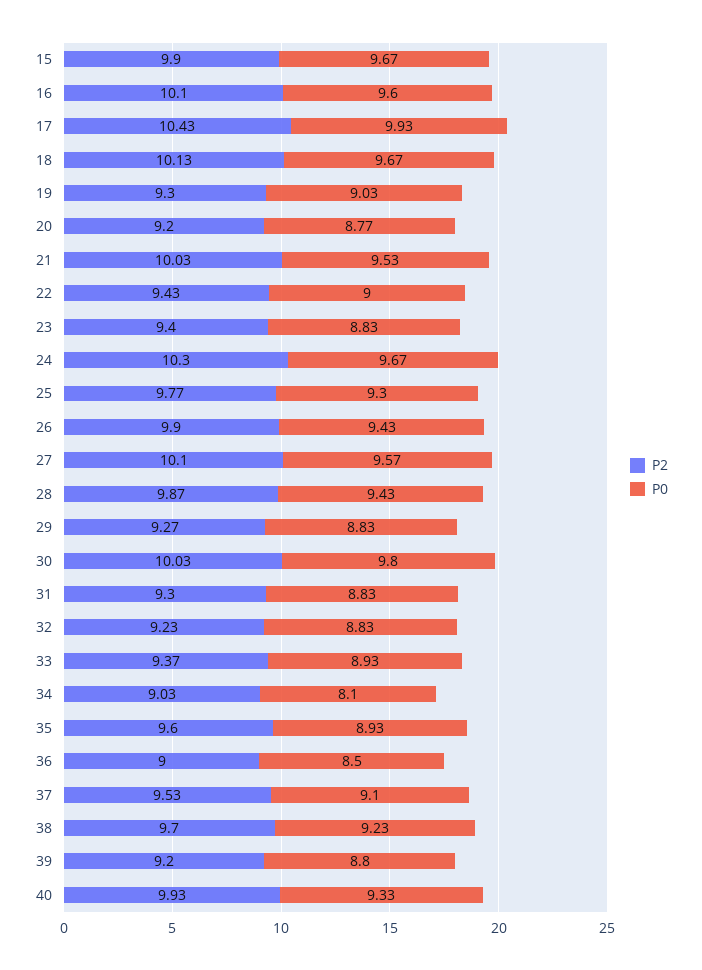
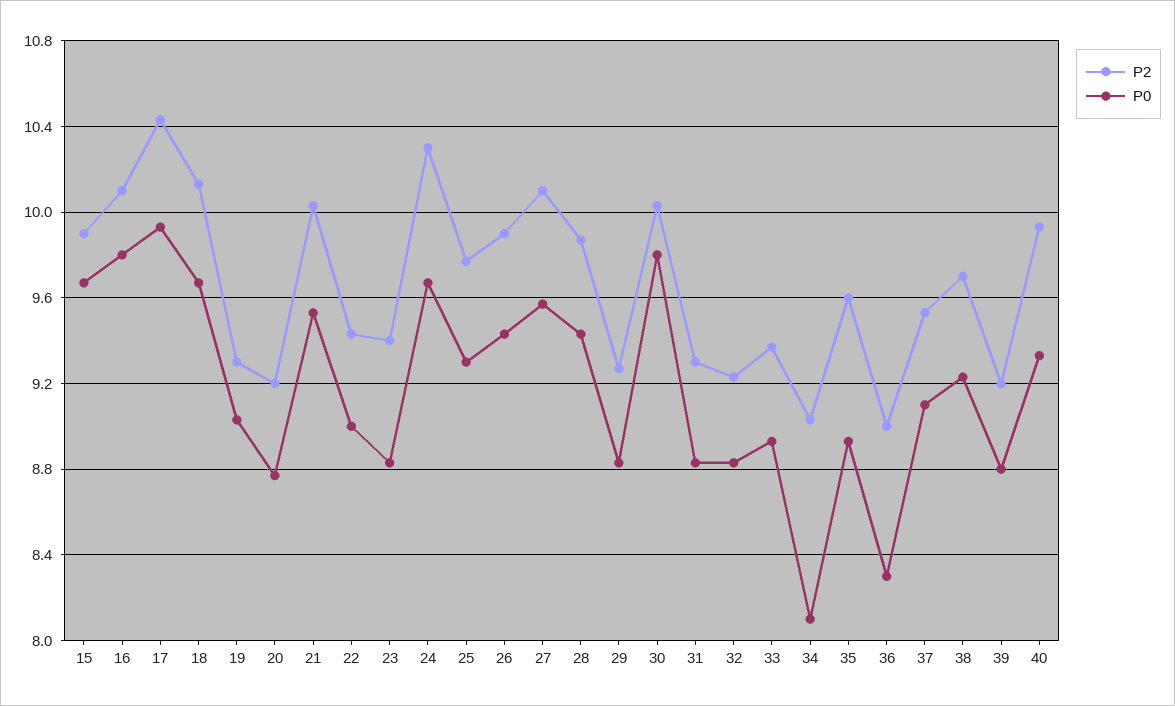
P0, 16: 9.6 -> 9.8
P0, 36: 8.5 -> 8.3

